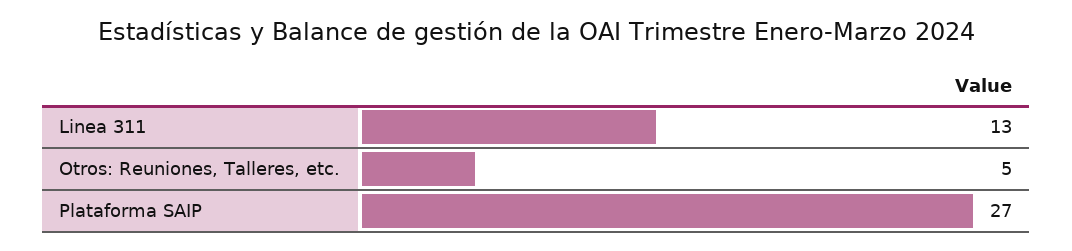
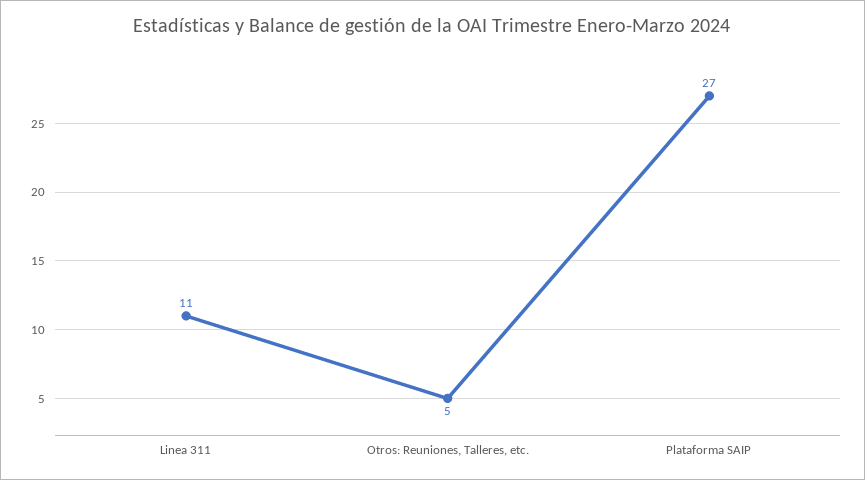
Linea 311: 13 -> 11

